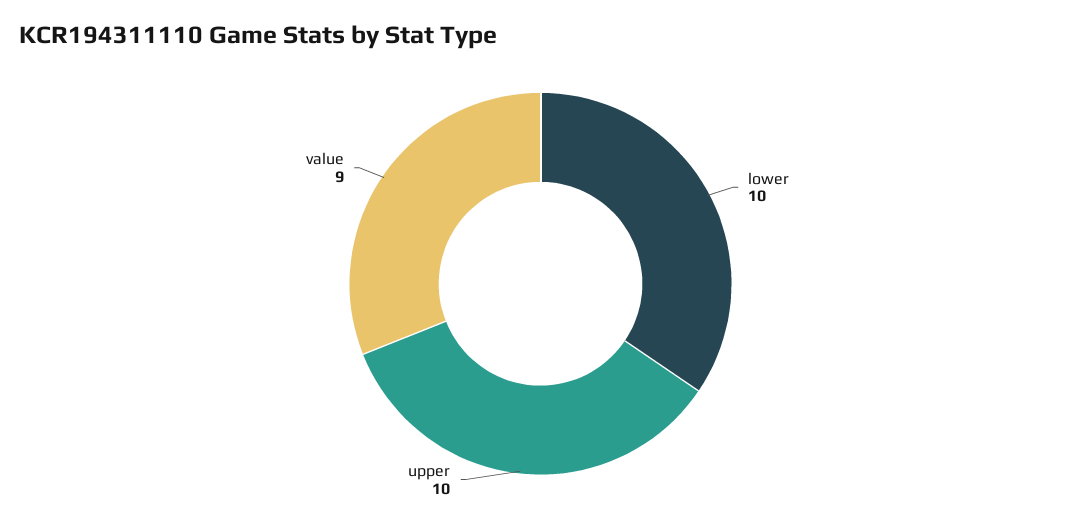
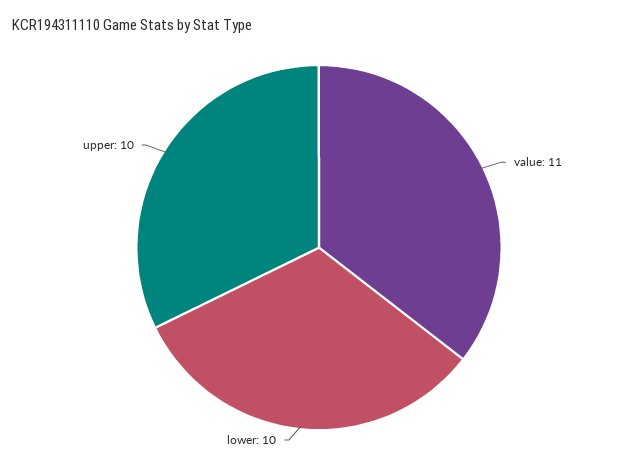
value: 9 -> 11

